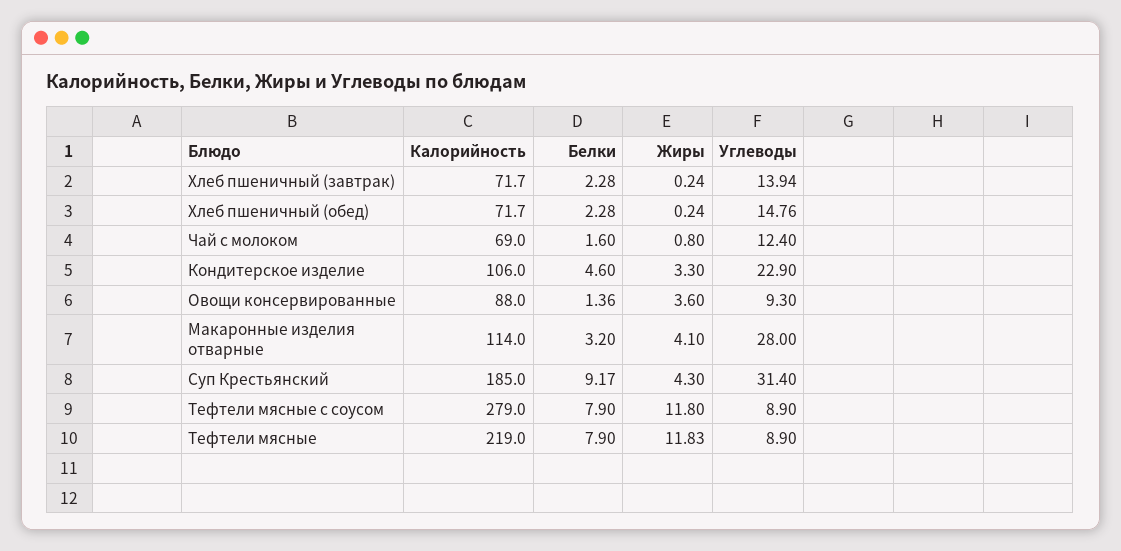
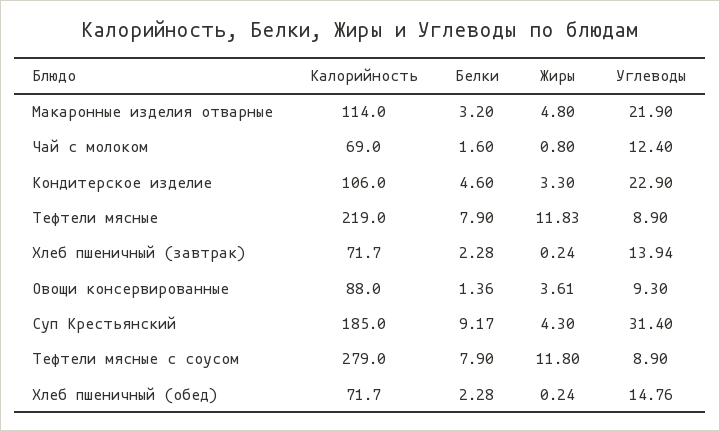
Жиры, Овощи консервированные: 3.6 -> 3.61
Жиры, Макаронные изделия отварные: 4.1 -> 4.8
Углеводы, Макаронные изделия отварные: 28 -> 21.9

